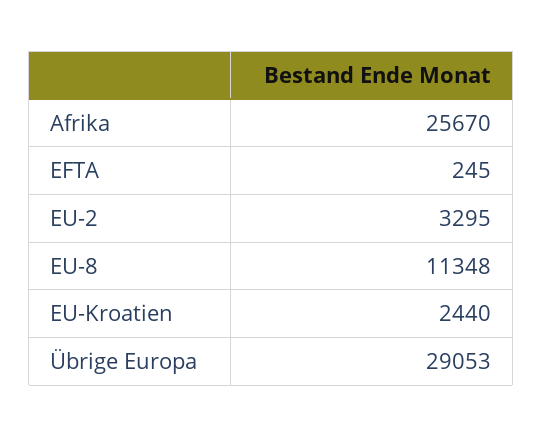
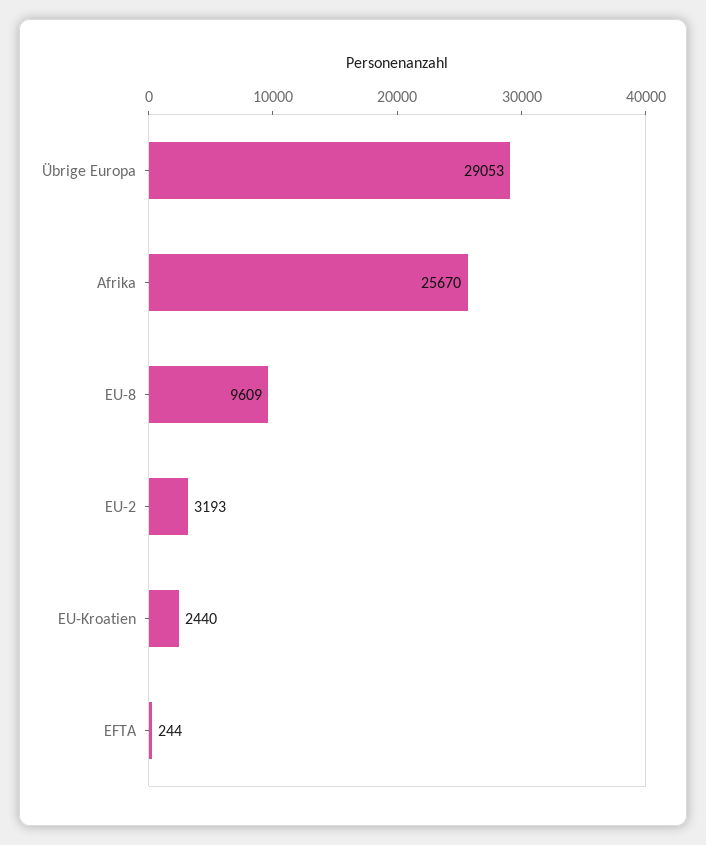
EFTA: 245 -> 244
EU-2: 3295 -> 3193
EU-8: 11348 -> 9609

